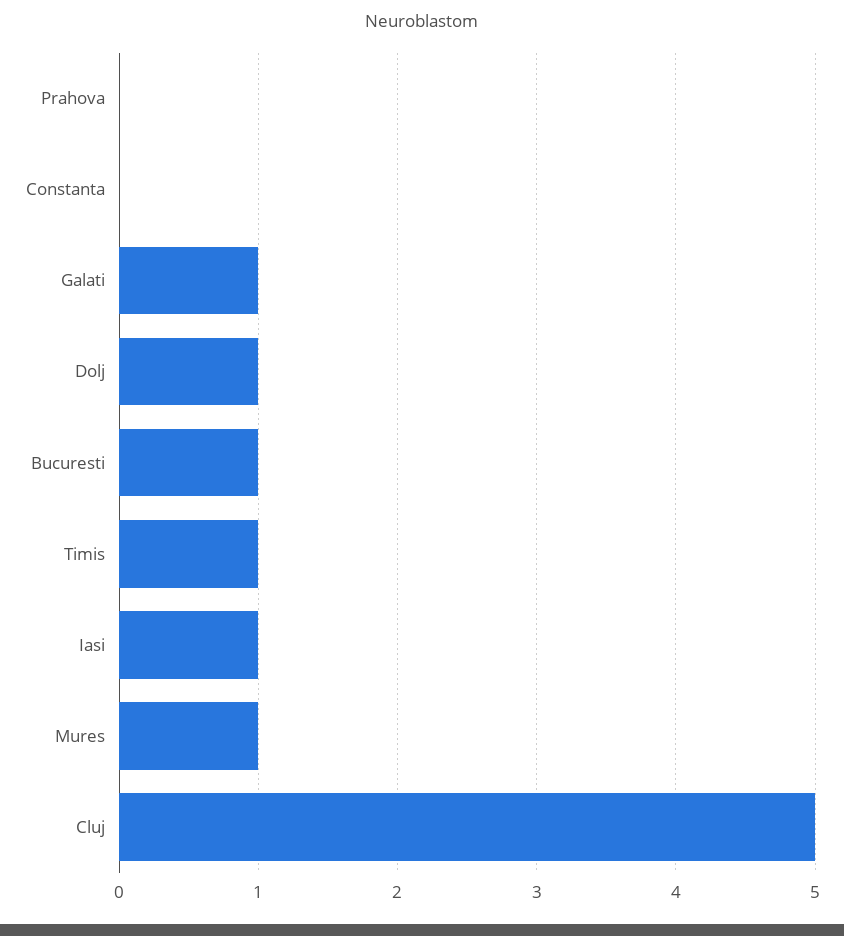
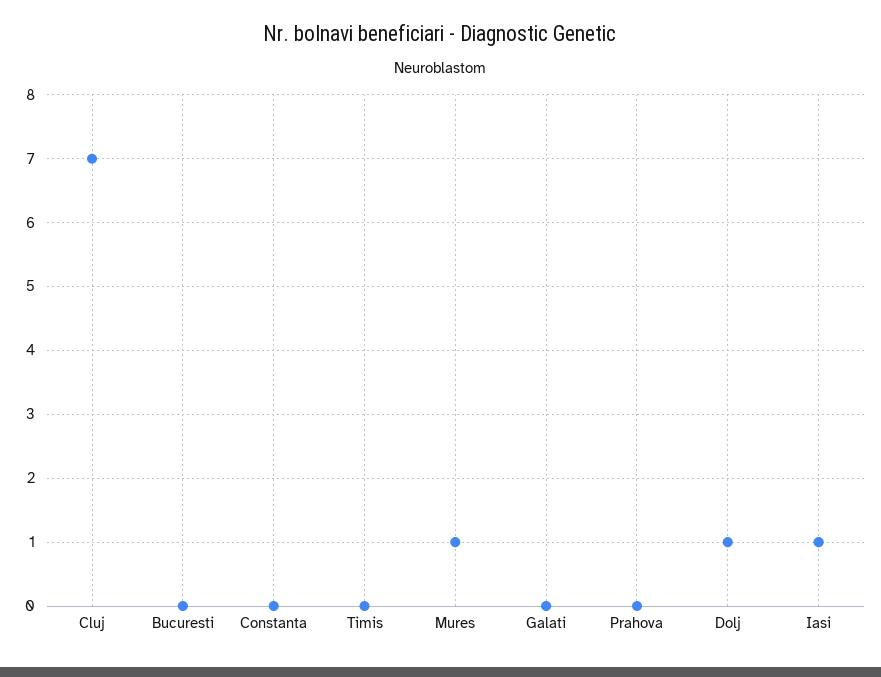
Galati: 1 -> 0
Bucuresti: 1 -> 0
Timis: 1 -> 0
Cluj: 5 -> 7

